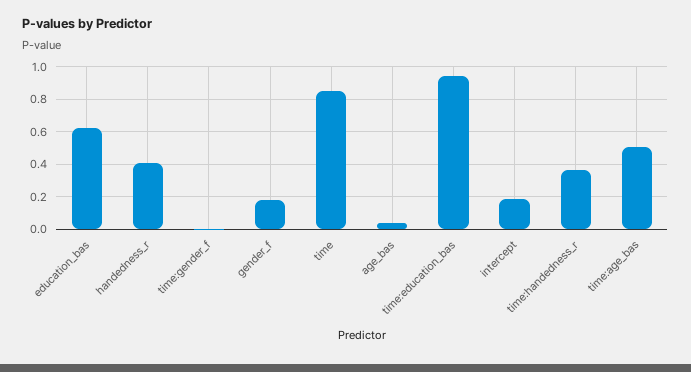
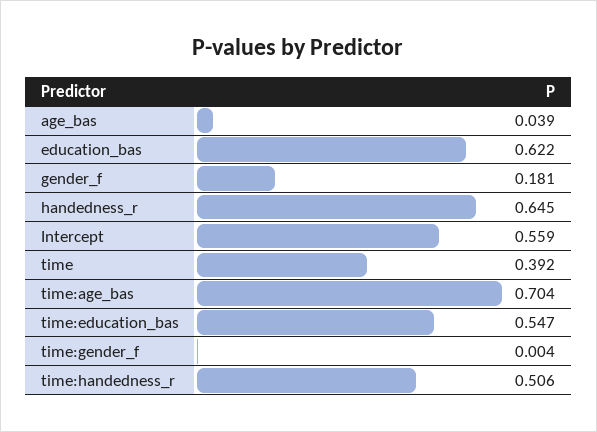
handedness_r: 0.4 -> 0.645
time: 0.85 -> 0.392
time:education_bas: 0.95 -> 0.547
intercept: 0.2 -> 0.559
time:handedness_r: 0.35 -> 0.506
time:age_bas: 0.5 -> 0.704

